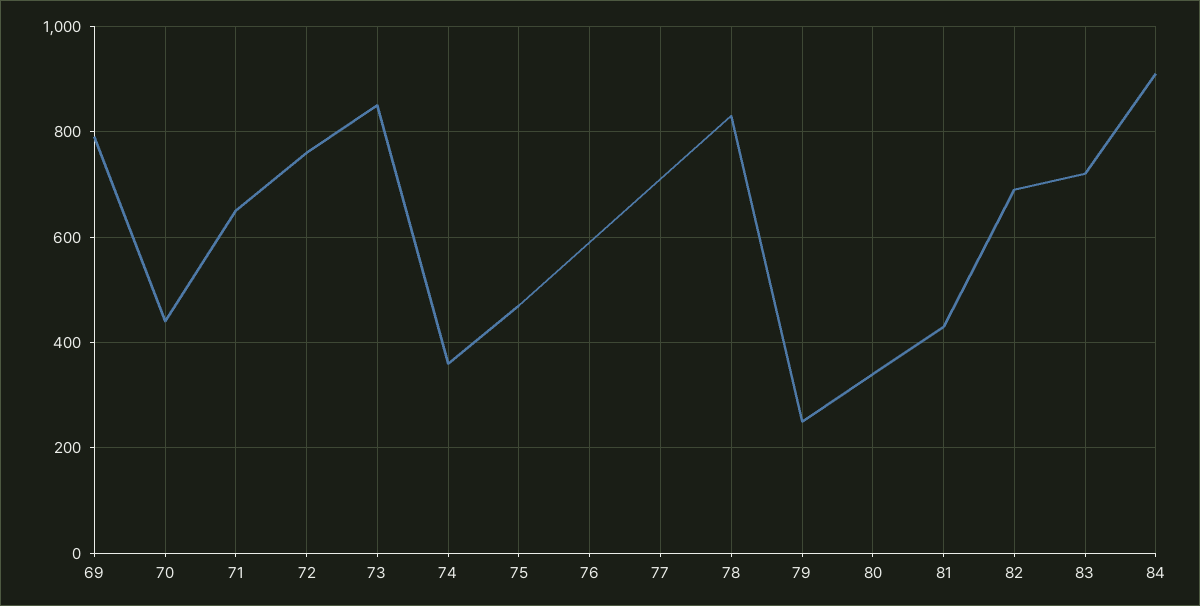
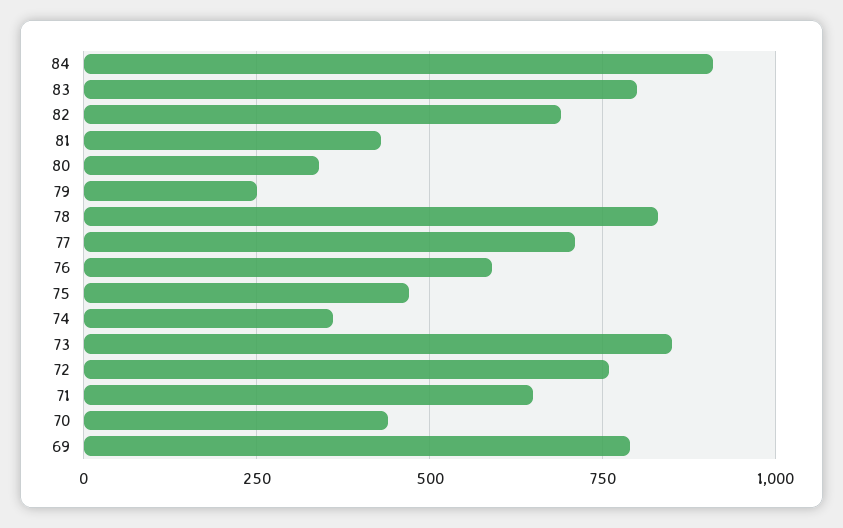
83: 720 -> 800

